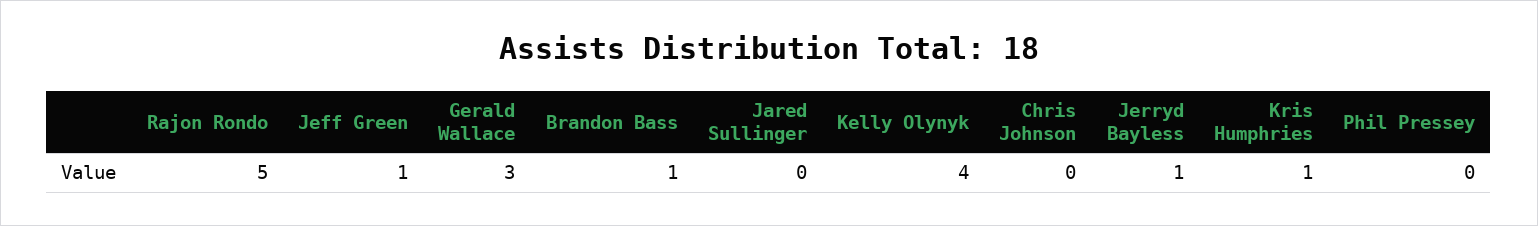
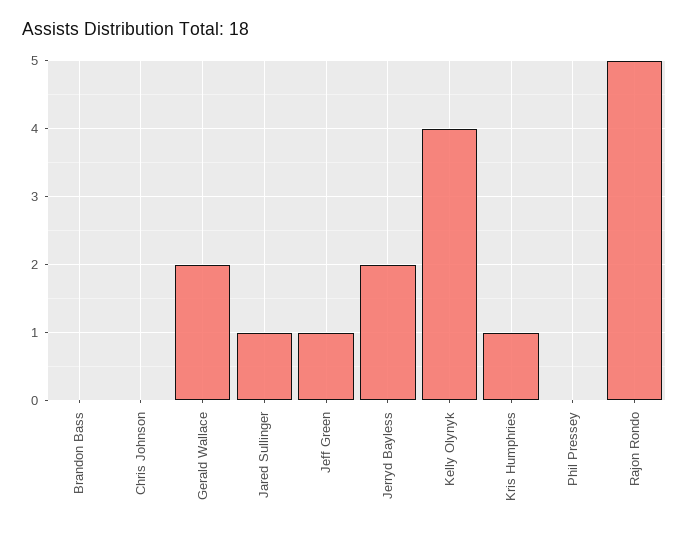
Gerald Wallace: 3 -> 2
Brandon Bass: 1 -> 0
Jared Sullinger: 0 -> 1
Jerryd Bayless: 1 -> 2

